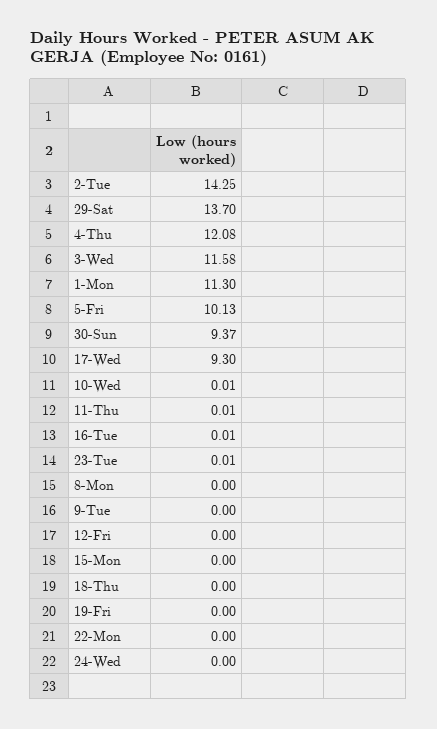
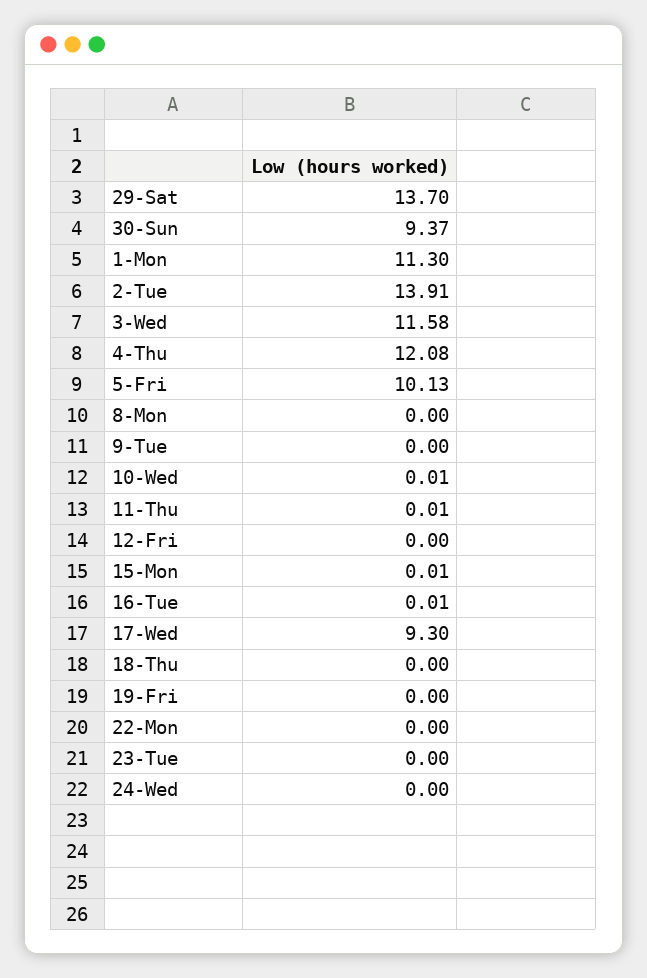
2-Tue: 14.25 -> 13.91
23-Tue: 0.01 -> 0
15-Mon: 0 -> 0.01

